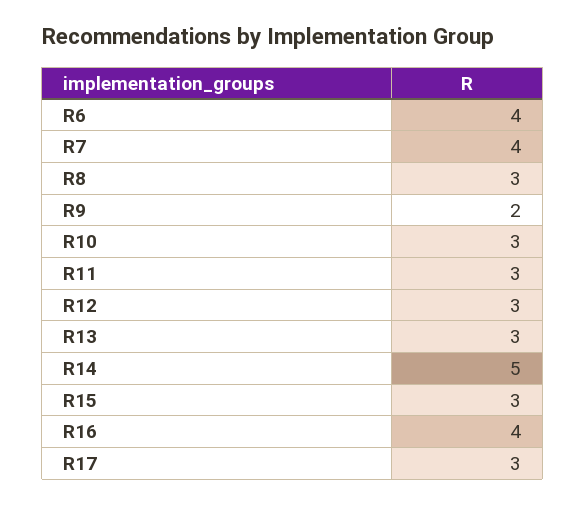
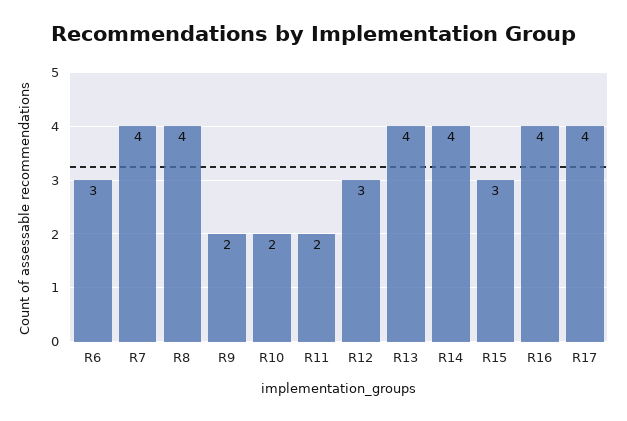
R6: 4 -> 3
R8: 3 -> 4
R10: 3 -> 2
R11: 3 -> 2
R13: 3 -> 4
R14: 5 -> 4
R17: 3 -> 4

